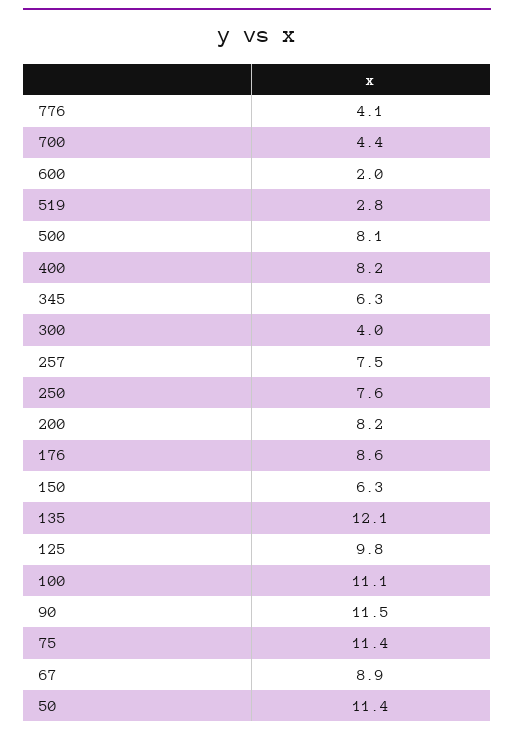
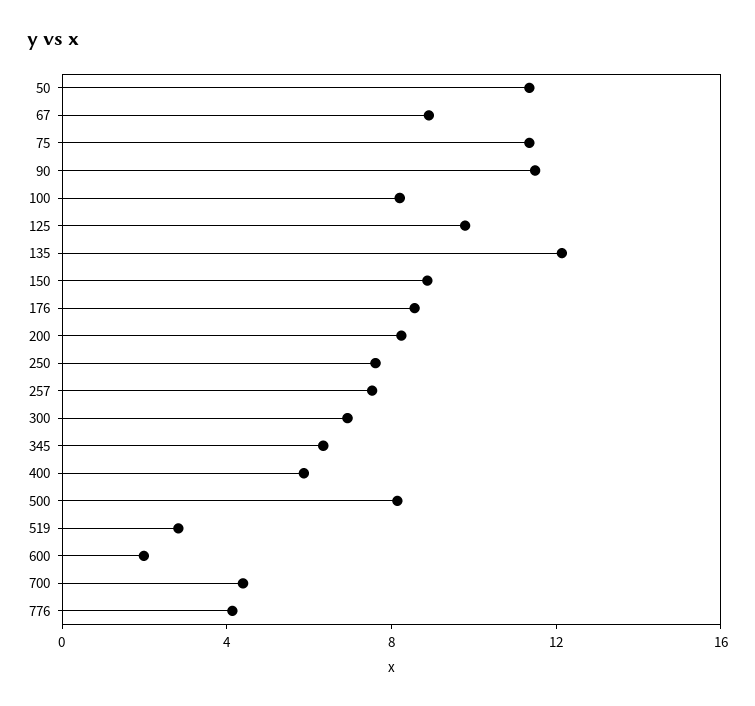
400: 8.2 -> 6
300: 4 -> 7
150: 6.3 -> 9
100: 11.1 -> 8

